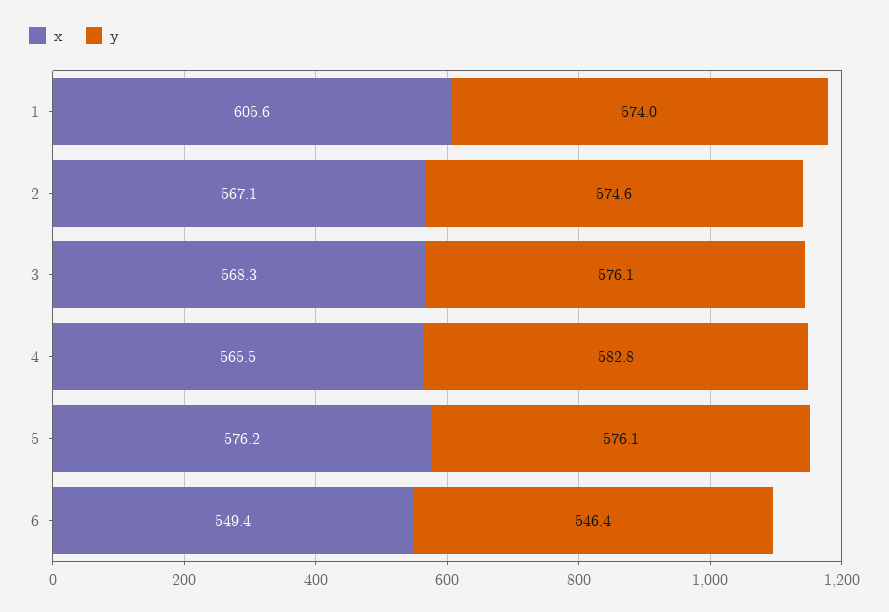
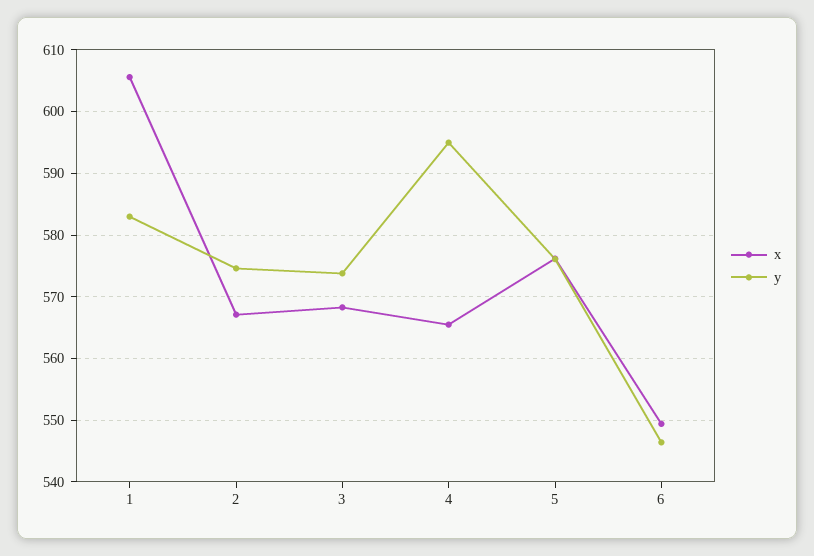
y, 1: 574 -> 583
y, 3: 576.1 -> 574
y, 4: 582.8 -> 595

